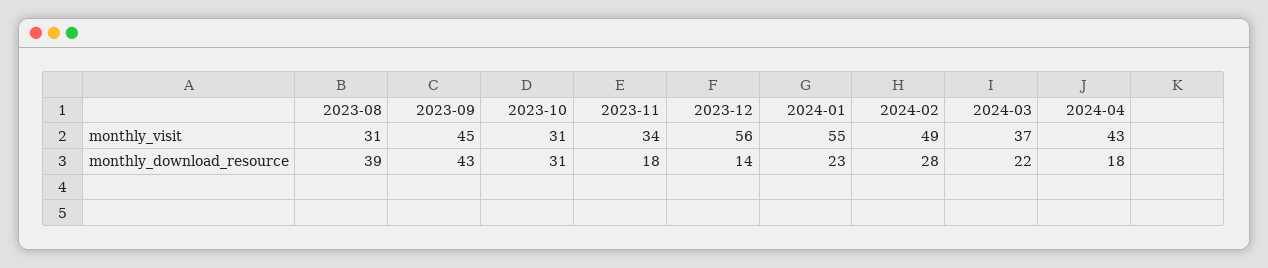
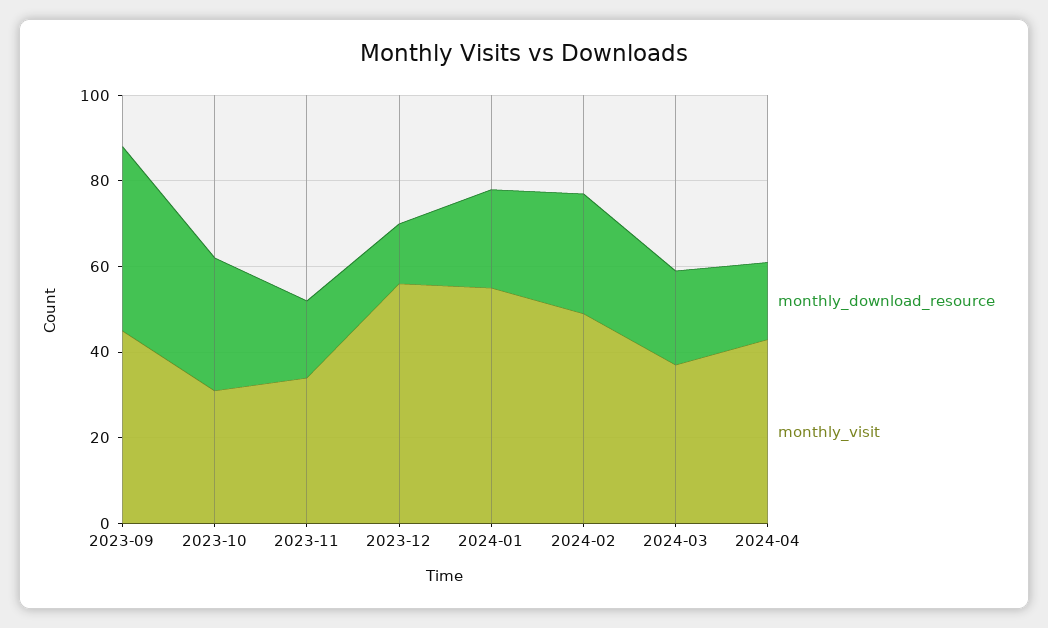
monthly_visit, 2023-08: 31 -> none
monthly_download_resource, 2023-08: 39 -> none

